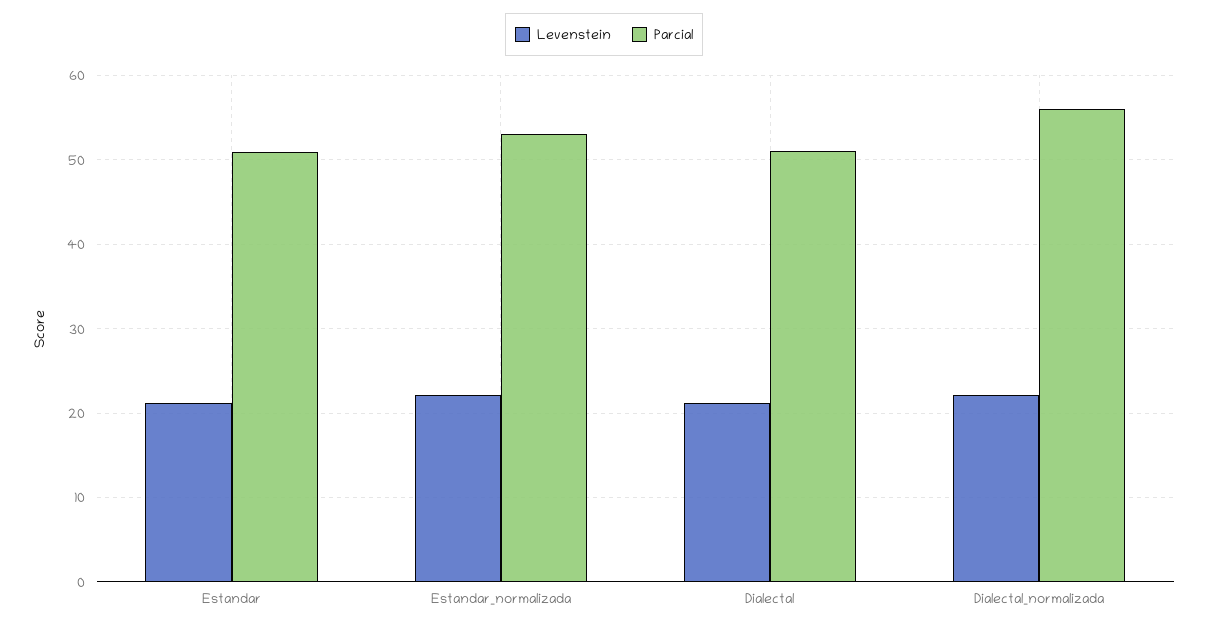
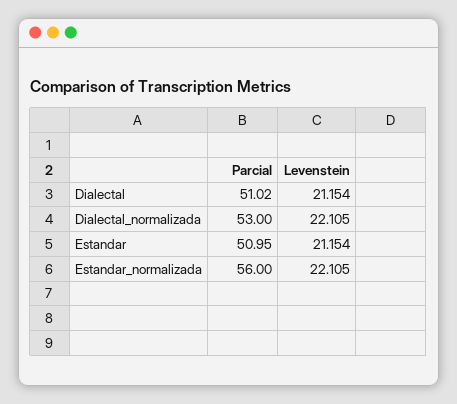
Parcial, Estandar_normalizada: 53 -> 56
Parcial, Dialectal_normalizada: 56 -> 53

